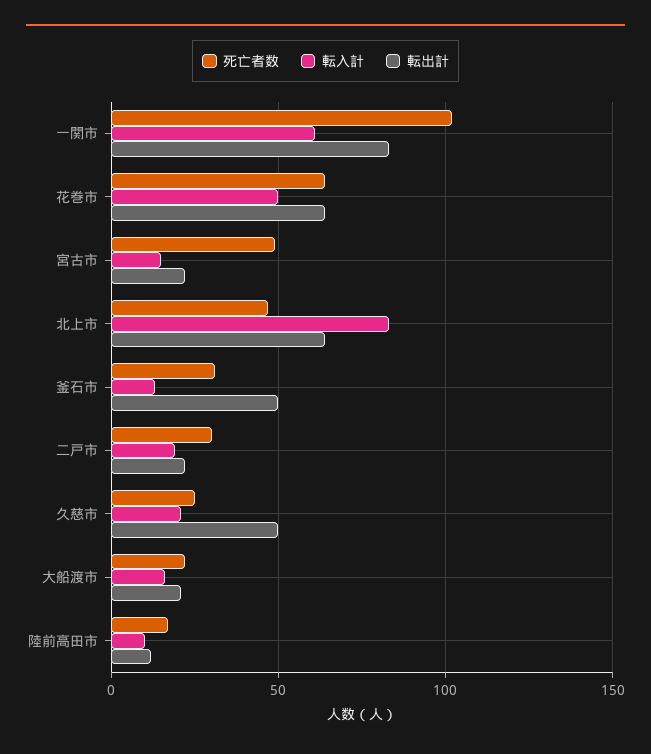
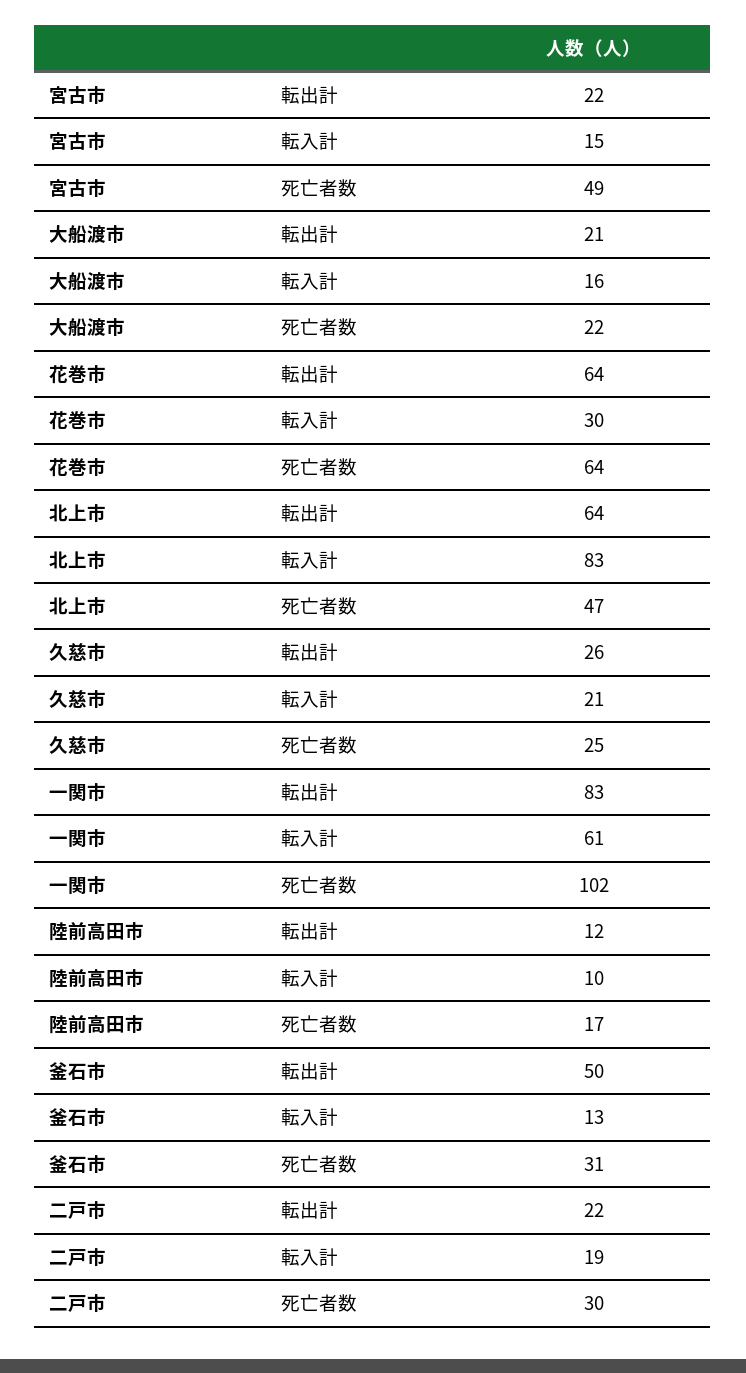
転入計, 花巻市: 50 -> 30
転出計, 久慈市: 50 -> 26

